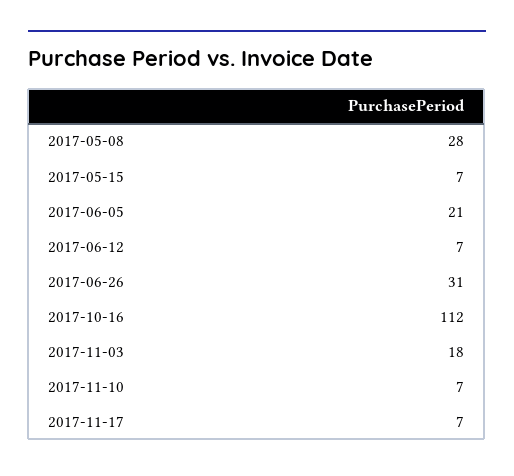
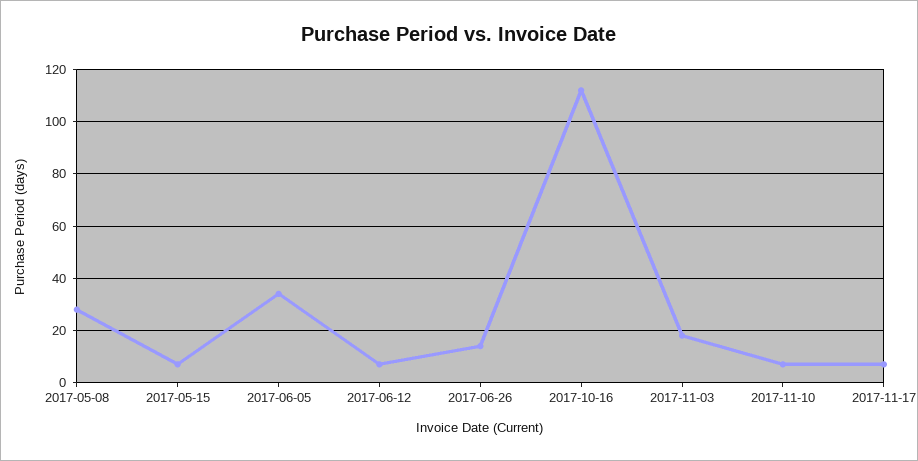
2017-06-05: 21 -> 35
2017-06-26: 31 -> 15

